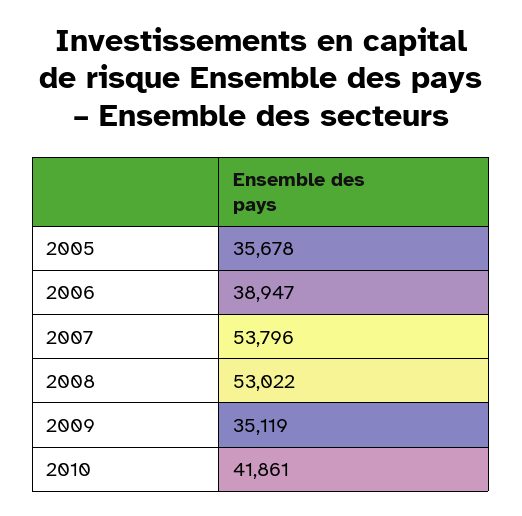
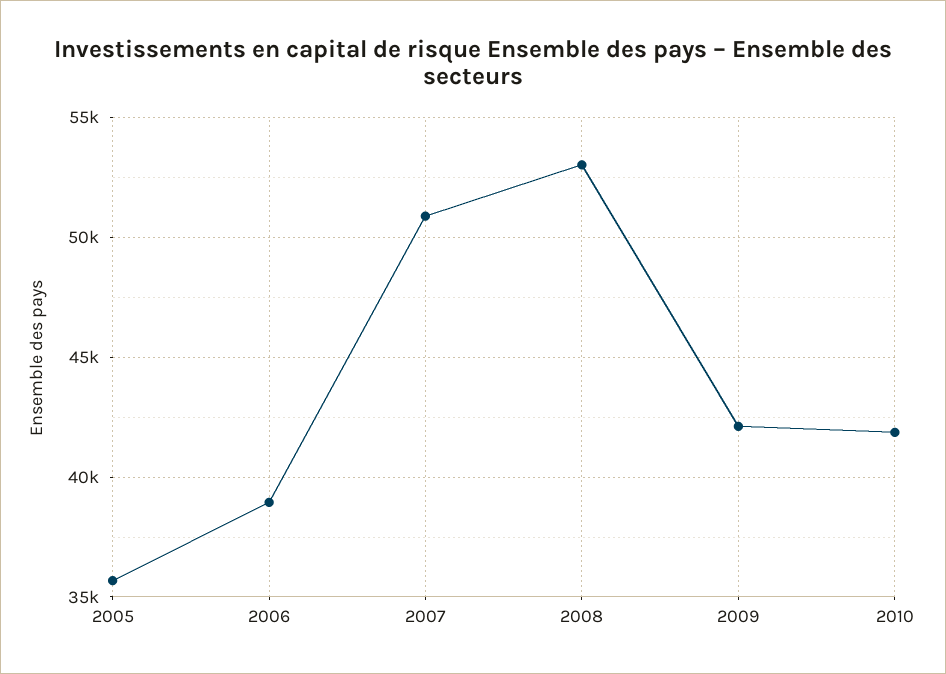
2007: 53796 -> 51000
2009: 35119 -> 42000

